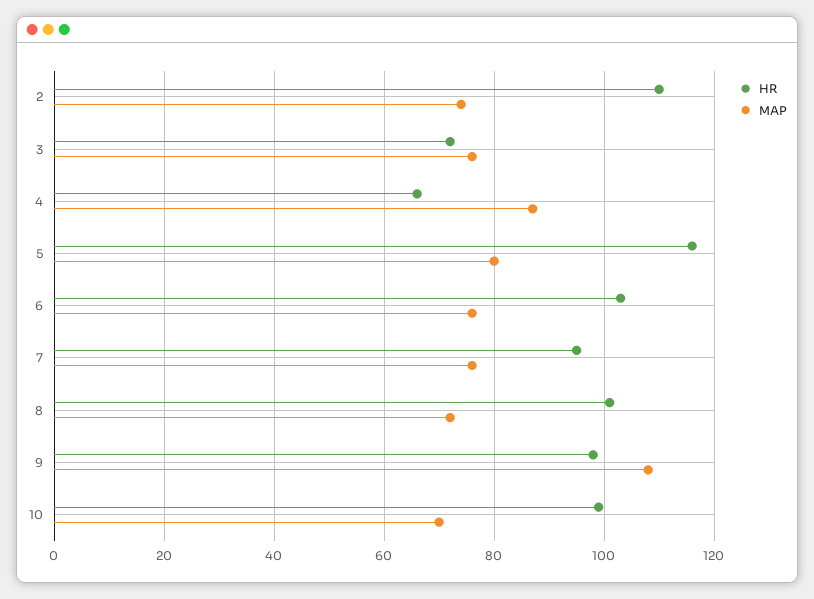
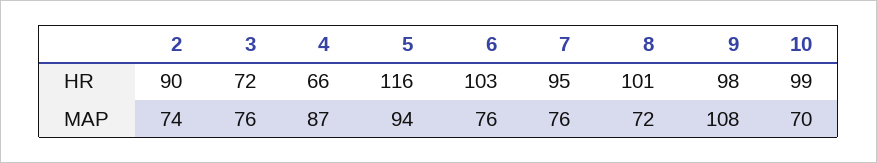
HR, 2: 110 -> 90
MAP, 5: 80 -> 94

